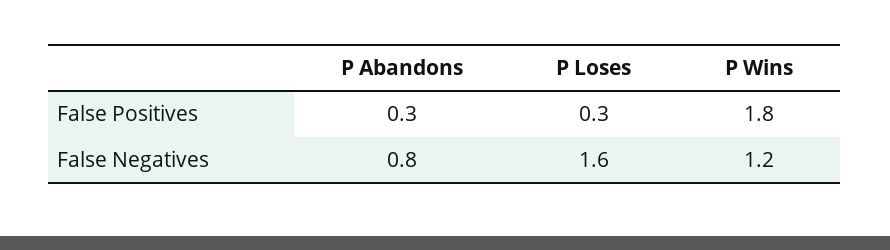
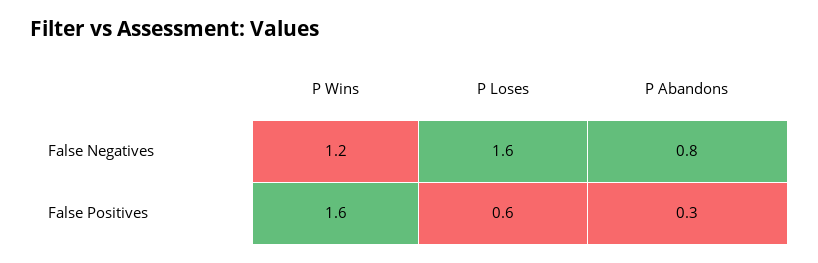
P Loses, False Positives: 0.3 -> 0.6
P Wins, False Positives: 1.8 -> 1.6

